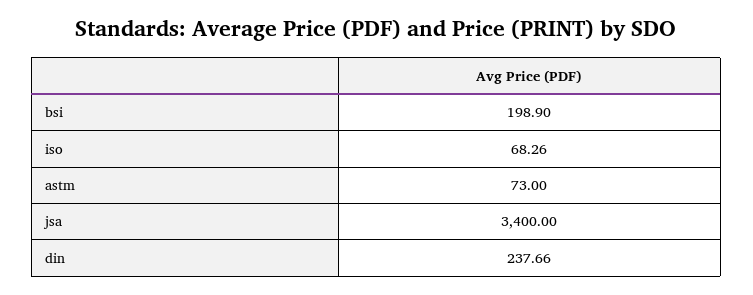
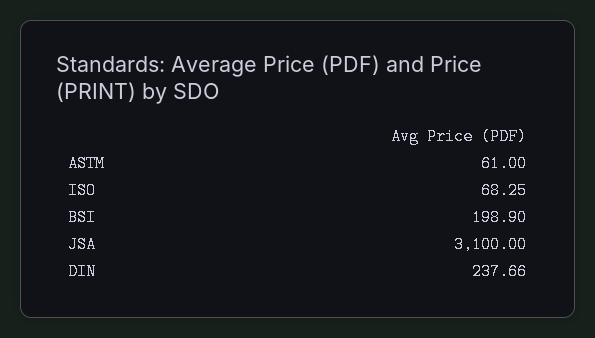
iso: 68.26 -> 68.25
astm: 73 -> 61
jsa: 3400 -> 3100

